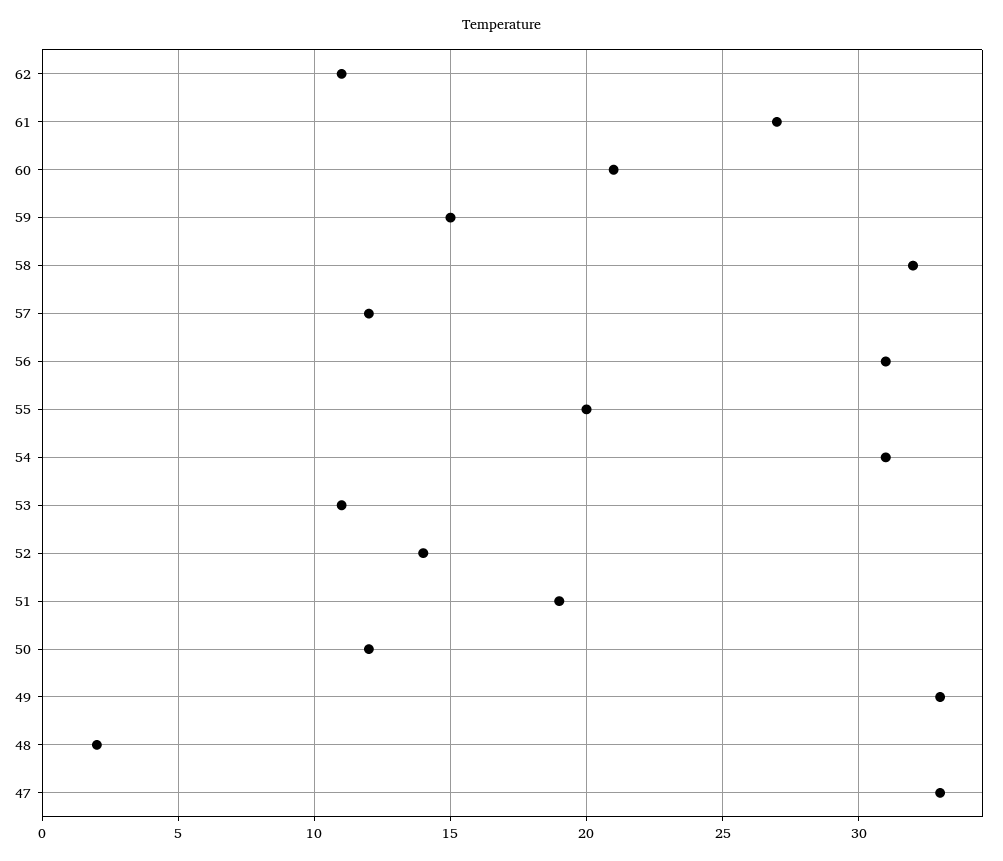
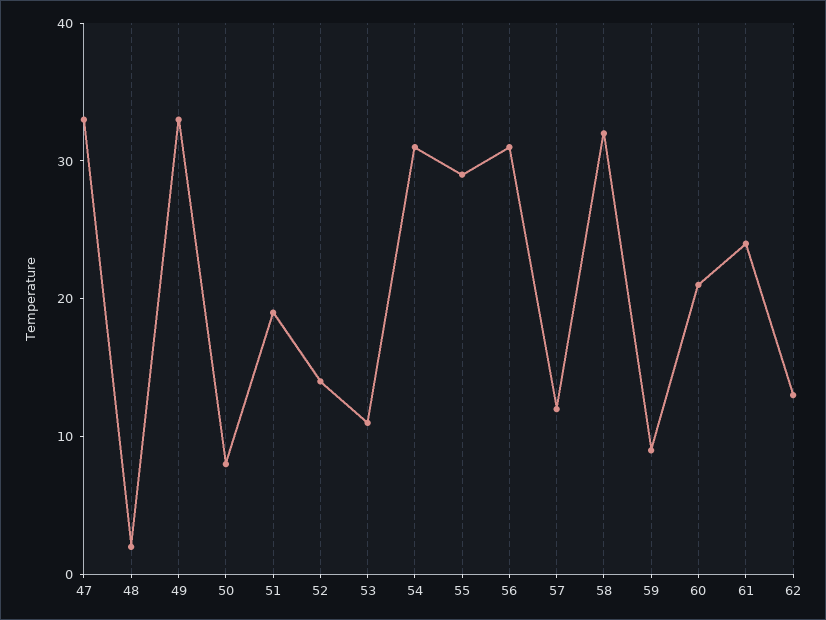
62: 11 -> 13
61: 27 -> 24
59: 15 -> 9
55: 20 -> 29
50: 12 -> 8

